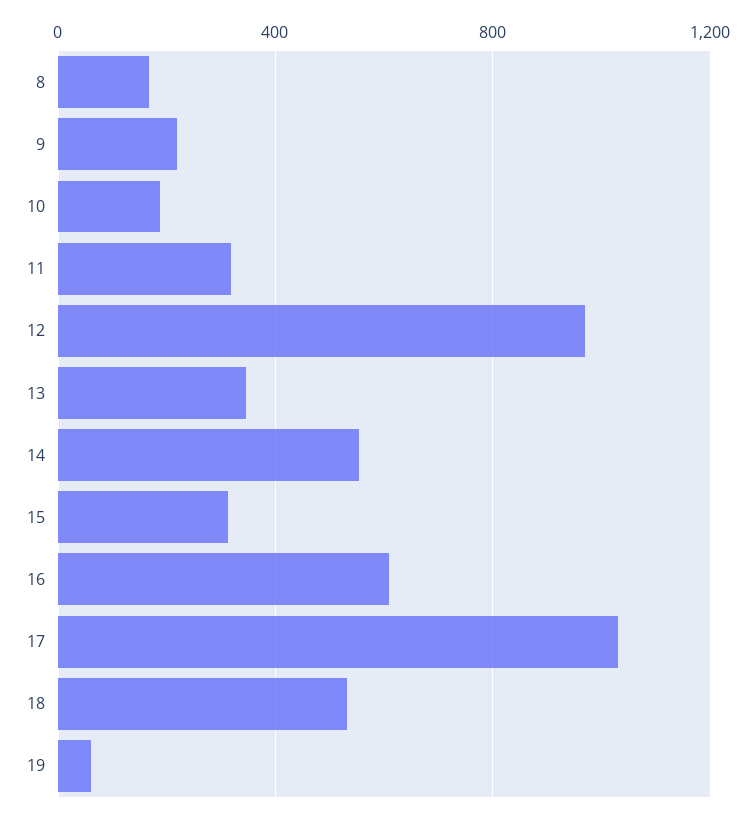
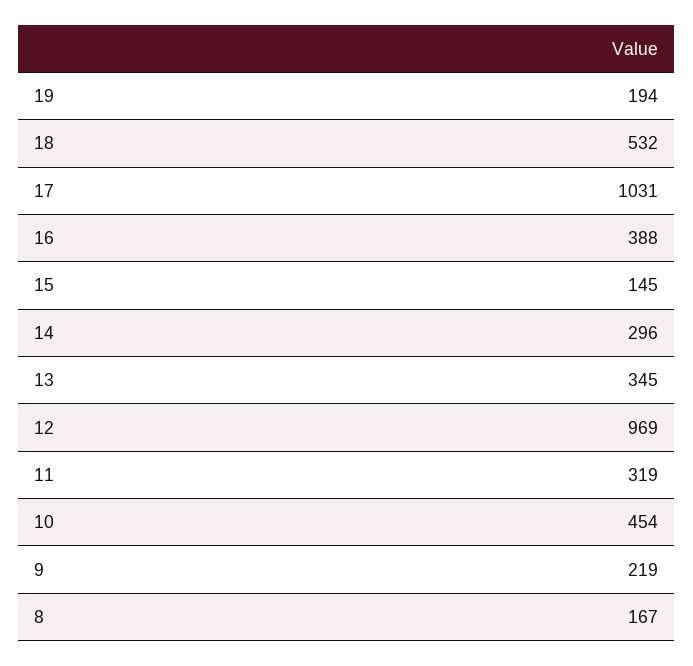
10: 200 -> 454
14: 550 -> 296
15: 300 -> 145
16: 600 -> 388
19: 50 -> 194

